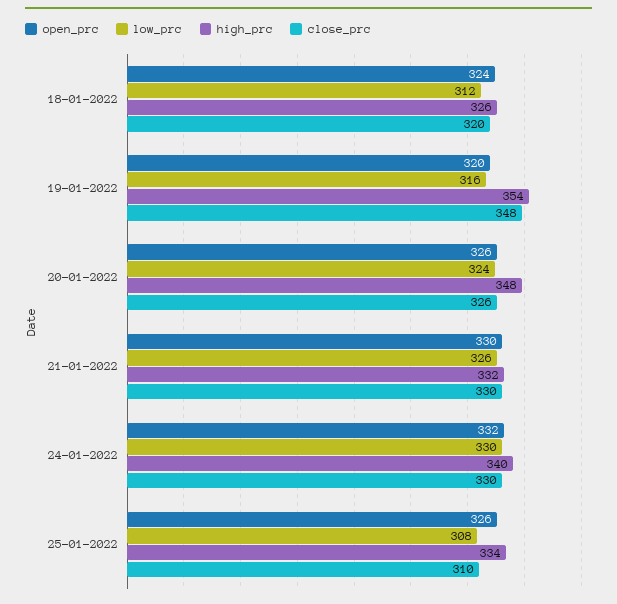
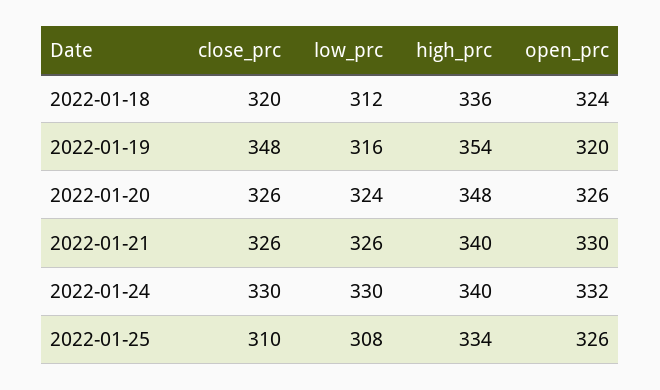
high_prc, 18-01-2022: 326 -> 336
high_prc, 21-01-2022: 332 -> 340
close_prc, 21-01-2022: 330 -> 326

